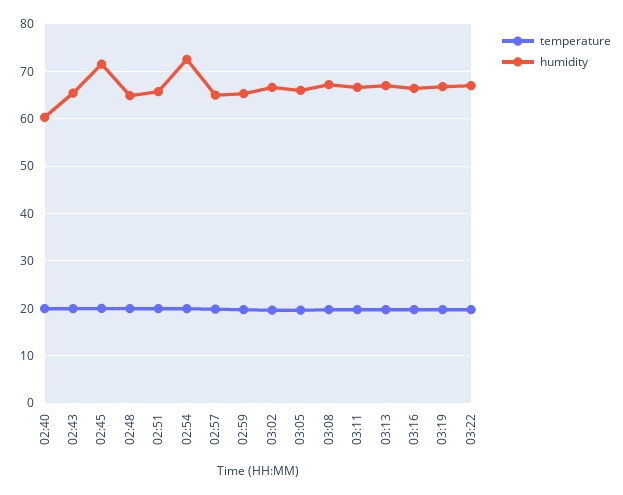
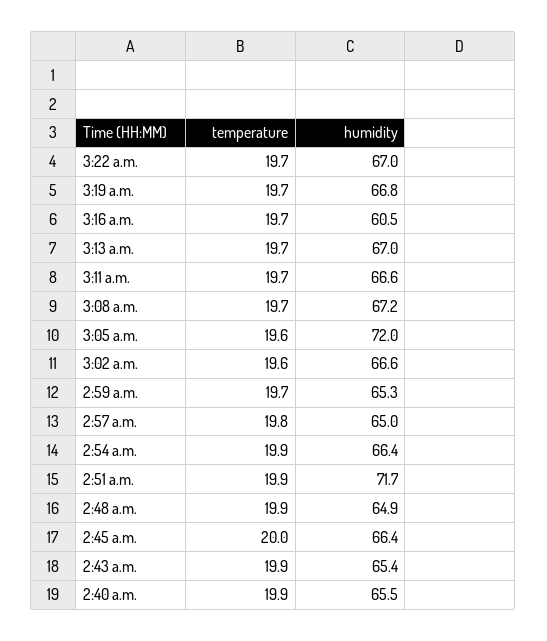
humidity, 02:40: 60 -> 65.5
humidity, 02:45: 72 -> 66.4
humidity, 02:51: 66 -> 71.7
humidity, 02:54: 72 -> 66.4
humidity, 03:05: 66 -> 72
humidity, 03:16: 66 -> 60.5

